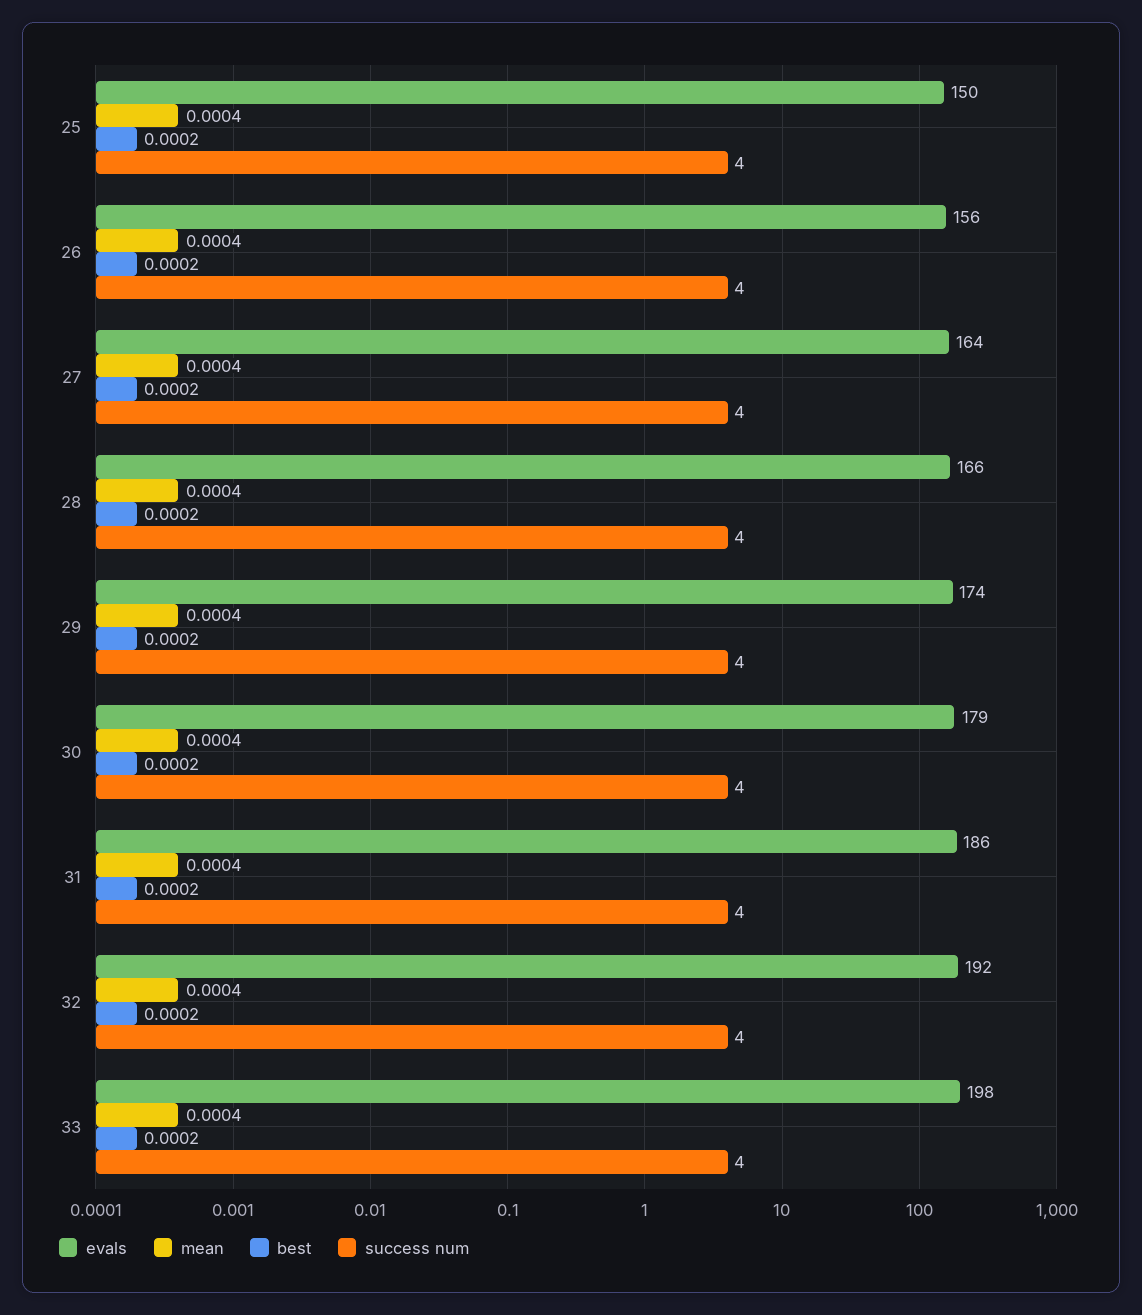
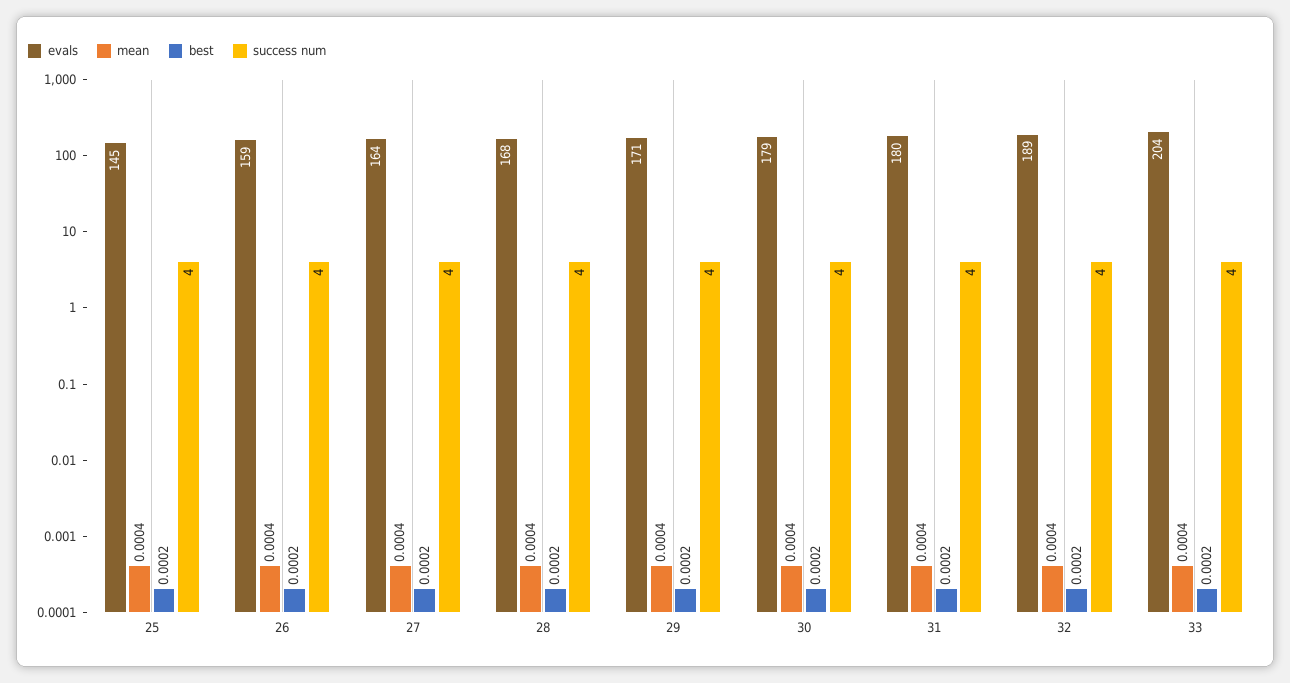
evals, 25: 150 -> 145
evals, 26: 156 -> 159
evals, 28: 166 -> 168
evals, 29: 174 -> 171
evals, 31: 186 -> 180
evals, 32: 192 -> 189
evals, 33: 198 -> 204

